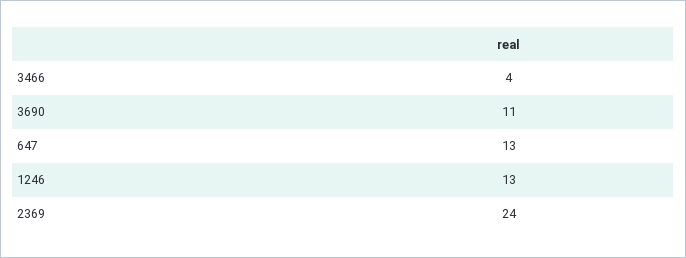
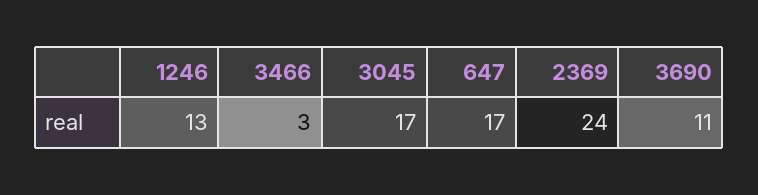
3466: 4 -> 3
647: 13 -> 17
3045: none -> 17

